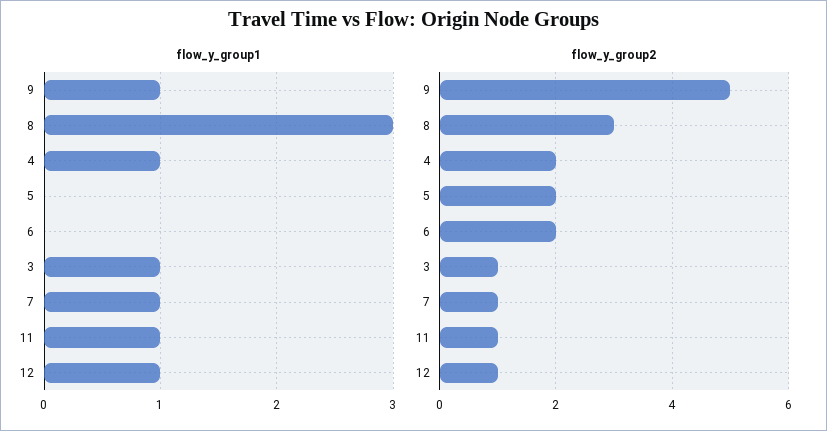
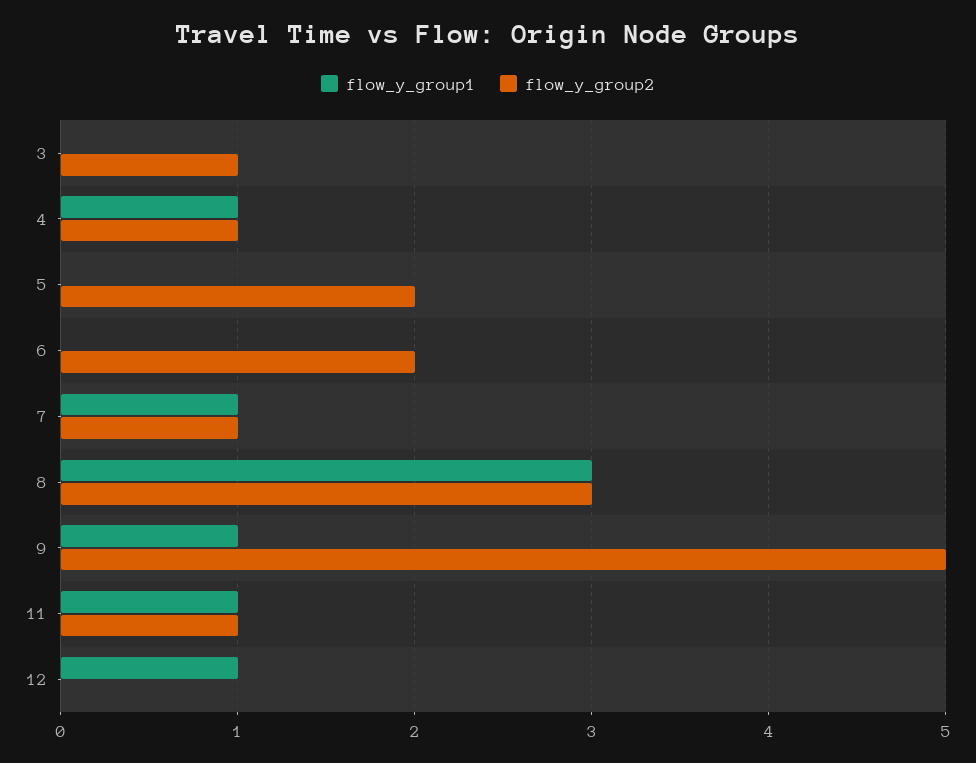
flow_y_group1, 3: 1 -> 0
flow_y_group2, 4: 2 -> 1
flow_y_group2, 12: 1 -> 0

